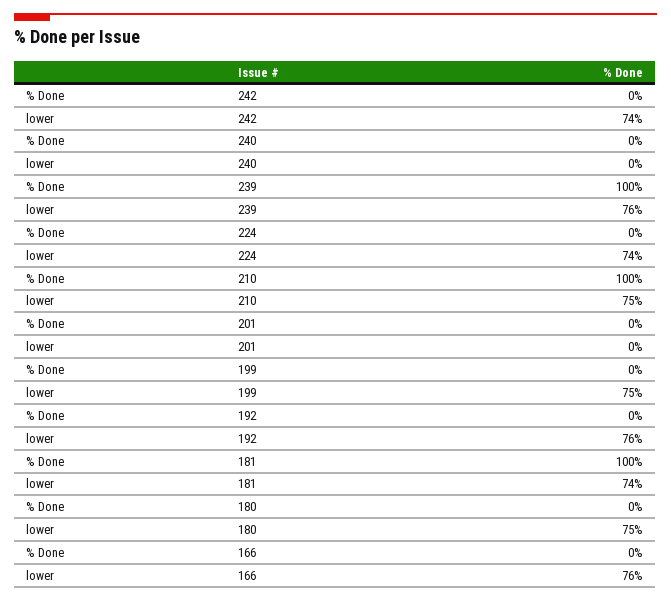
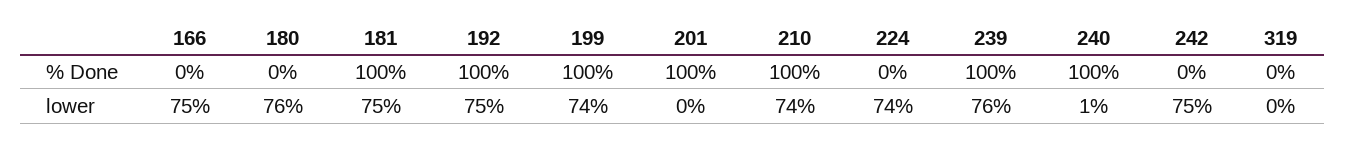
lower, 242: 74 -> 75
% Done, 240: 0 -> 100
lower, 240: 0 -> 1
lower, 210: 75 -> 74
% Done, 201: 0 -> 100
% Done, 199: 0 -> 100
lower, 199: 75 -> 74
% Done, 192: 0 -> 100
lower, 192: 76 -> 75
lower, 181: 74 -> 75
lower, 180: 75 -> 76
lower, 166: 76 -> 75
% Done, 319: none -> 0
lower, 319: none -> 0

